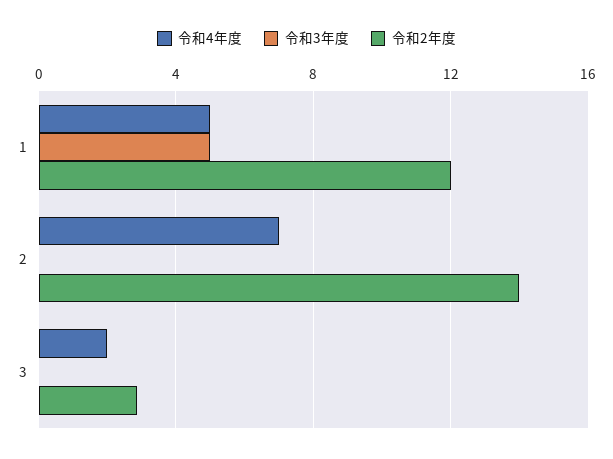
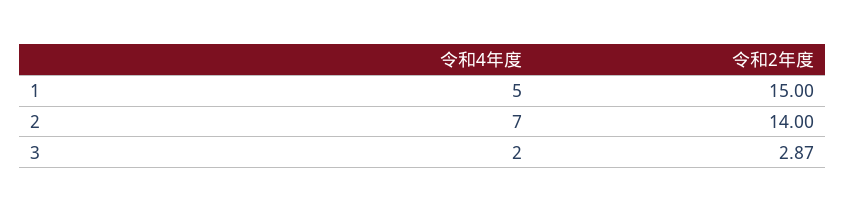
令和3年度, 1: 5 -> none
令和2年度, 1: 12 -> 15
令和3年度, 2: 0 -> none
令和3年度, 3: 0 -> none

